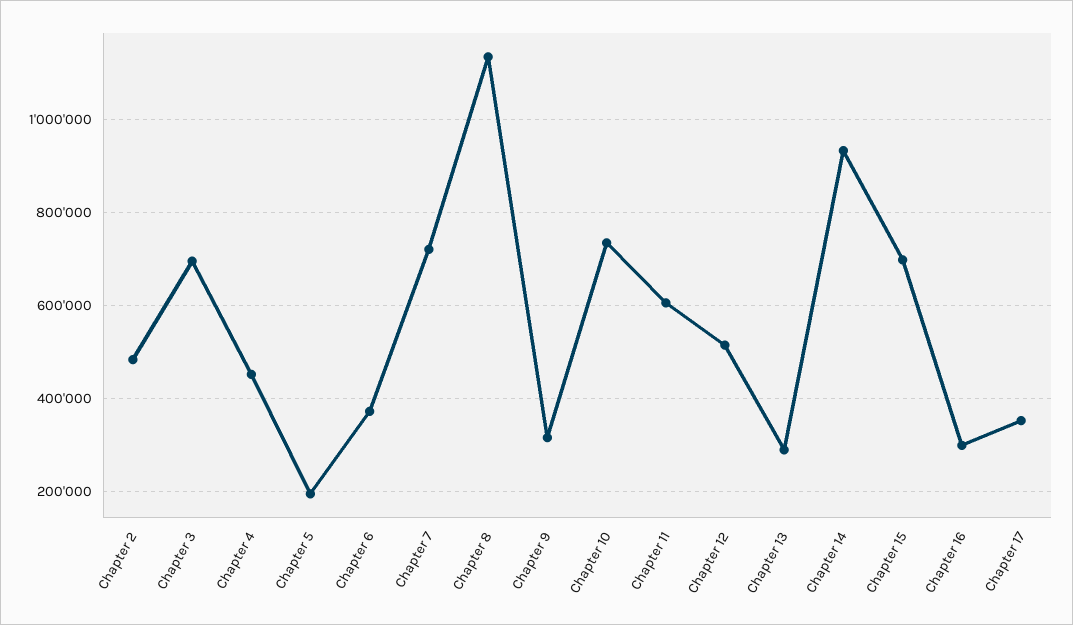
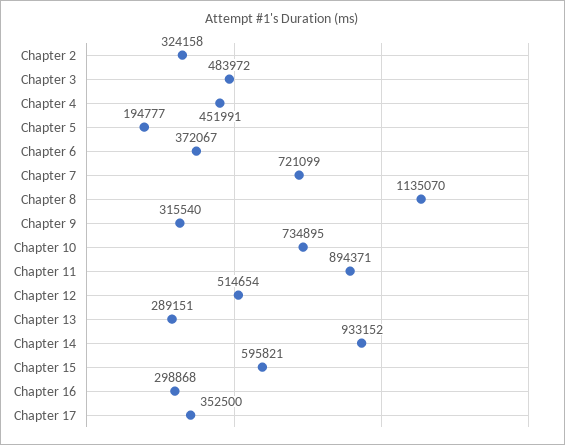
Chapter 2: 480000 -> 324158
Chapter 3: 700000 -> 483972
Chapter 11: 600000 -> 894371
Chapter 15: 700000 -> 595821

